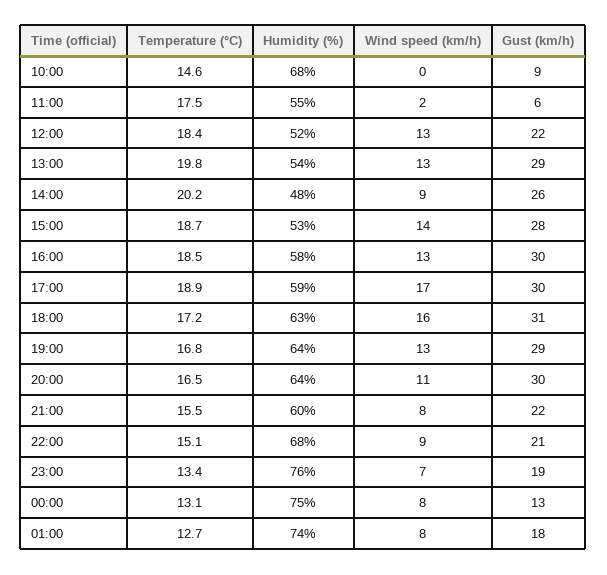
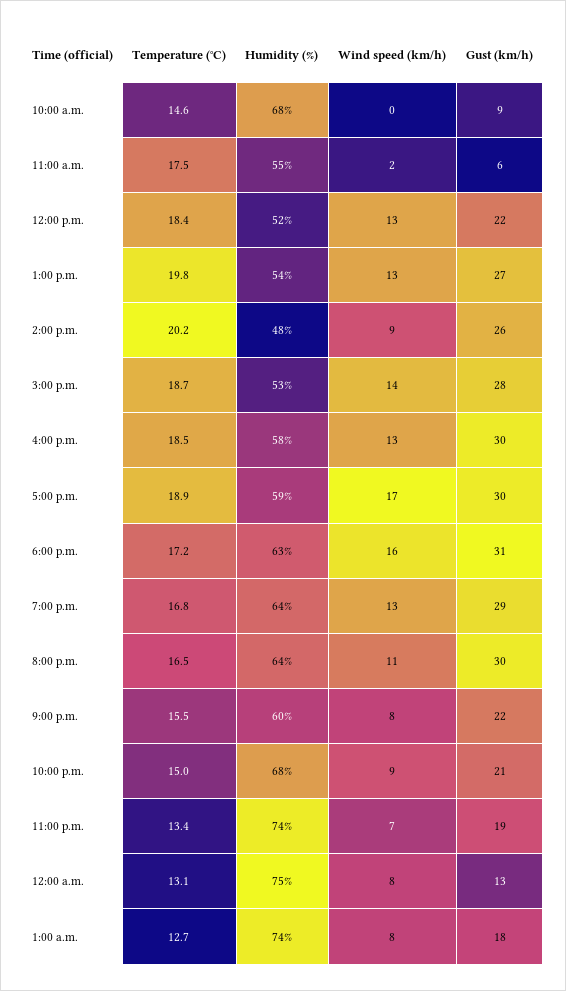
Gust (km/h), 13:00: 29 -> 27
Temperature (°C), 22:00: 15.1 -> 15
Humidity (%), 23:00: 76 -> 74

